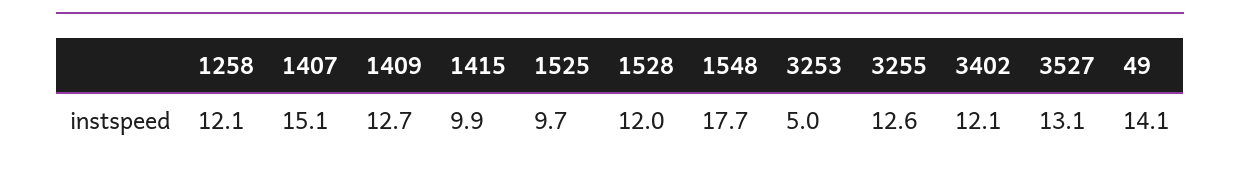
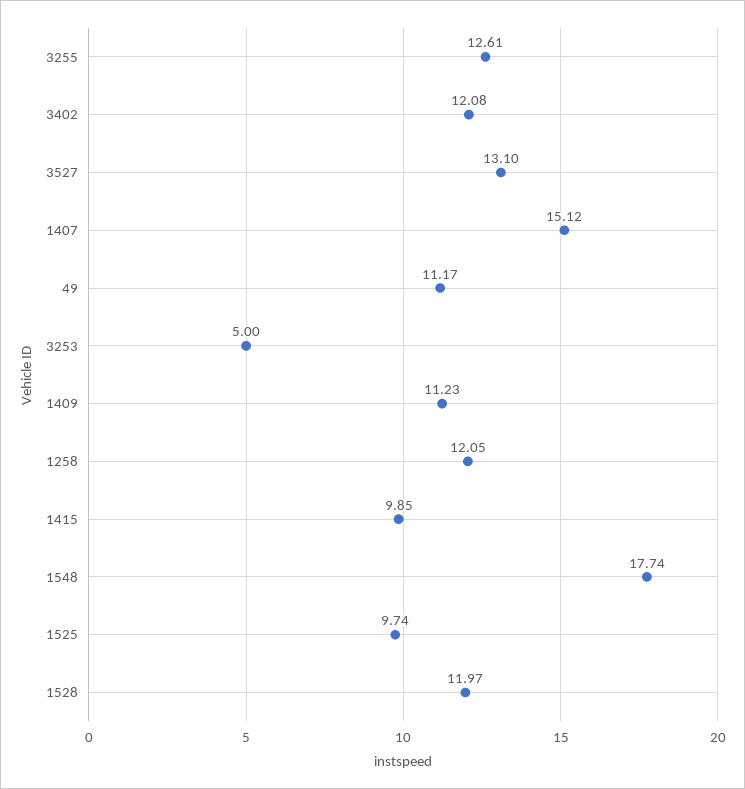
1409: 12.7 -> 11.23
49: 14.1 -> 11.17

